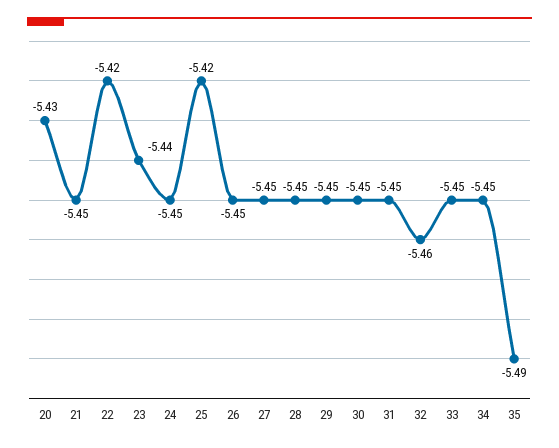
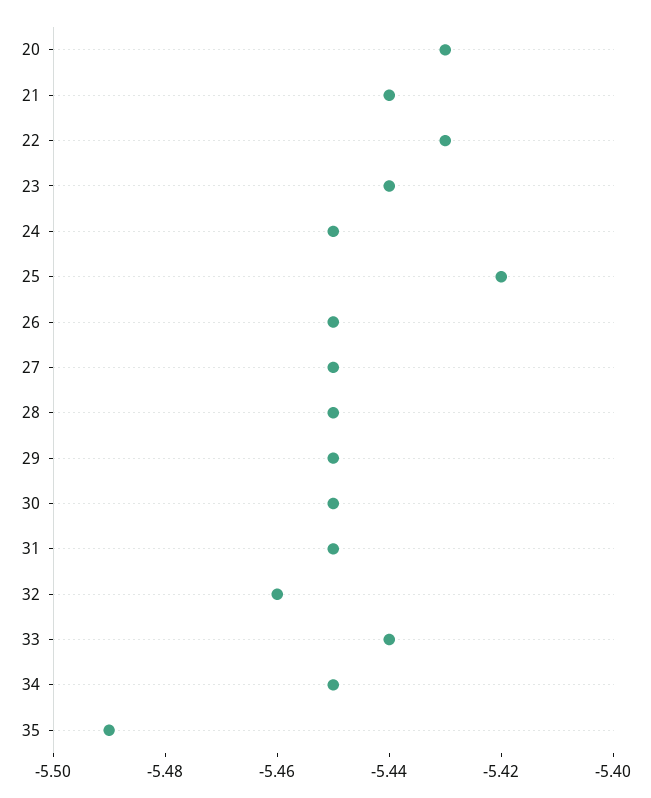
21: -5.45 -> -5.44
22: -5.42 -> -5.43
33: -5.45 -> -5.44

